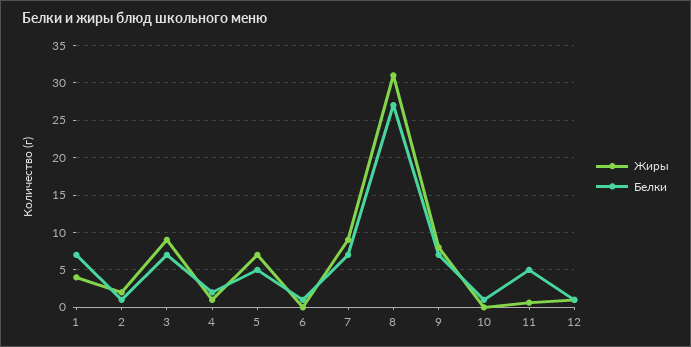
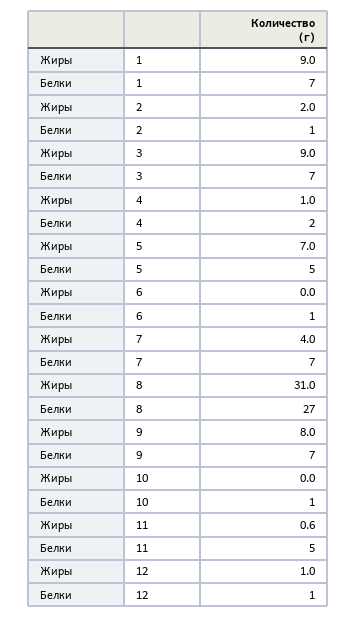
Жиры, 1: 4 -> 9
Жиры, 7: 9 -> 4

